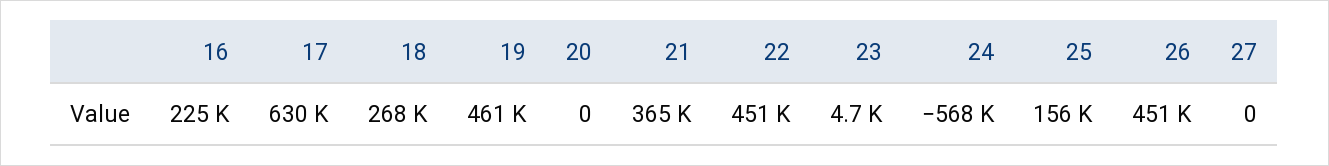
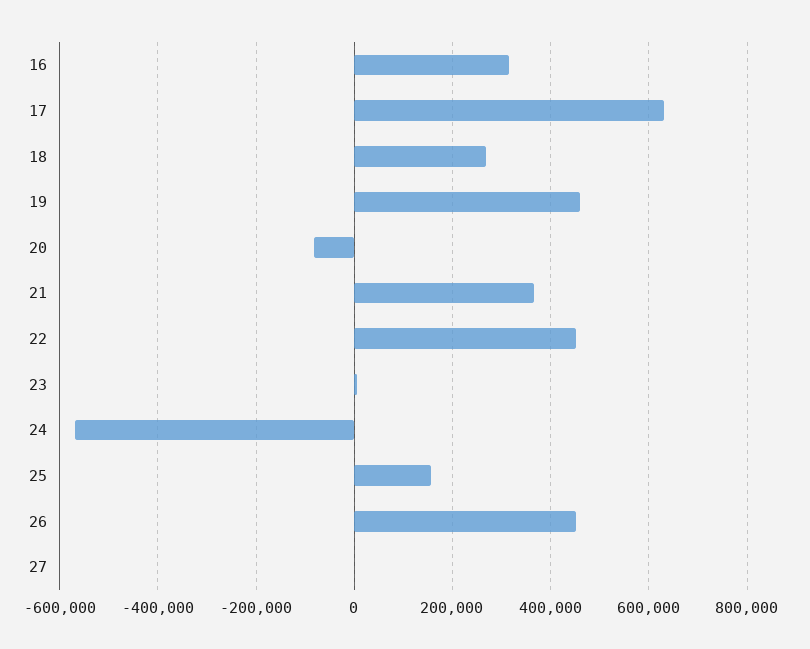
16: 225000 -> 320000
20: 0 -> -80000

